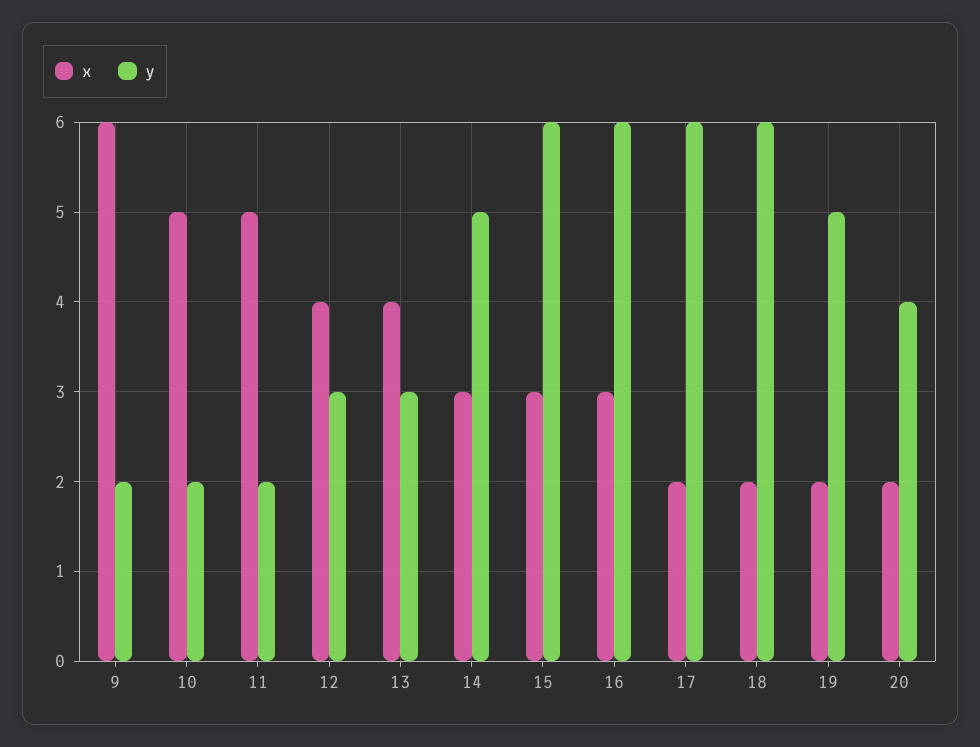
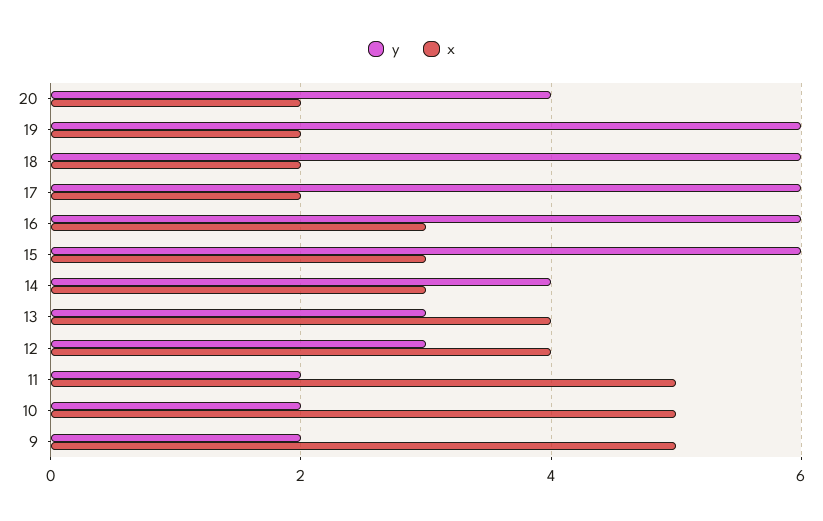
x, 9: 6 -> 5
y, 14: 5 -> 4
y, 19: 5 -> 6

